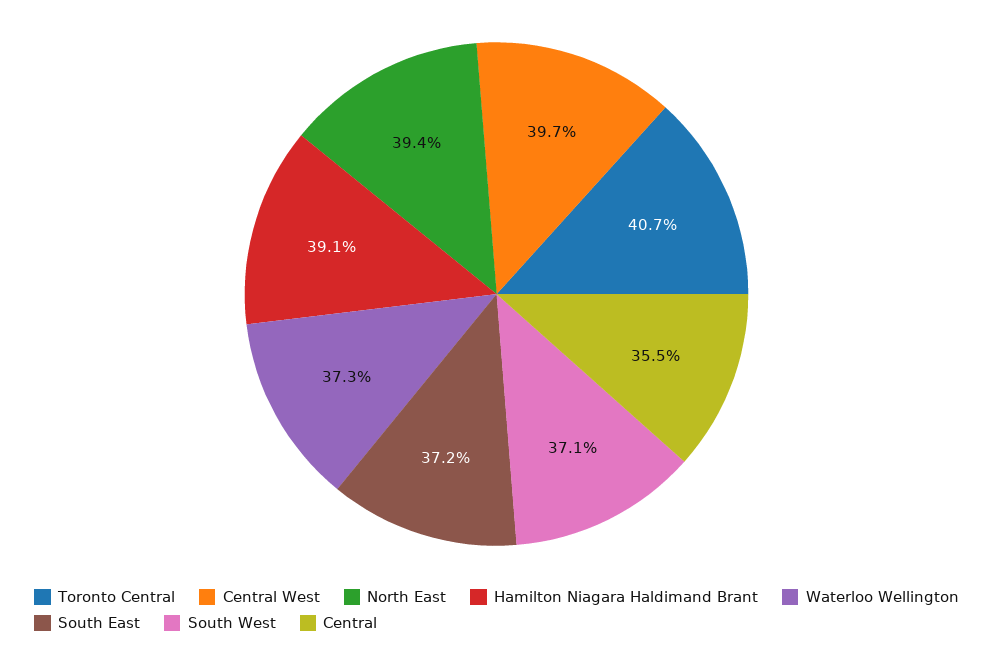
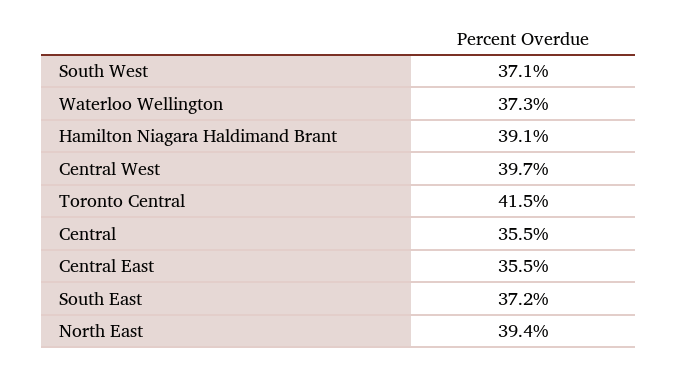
Toronto Central: 40.7 -> 41.5
Central East: none -> 35.5

